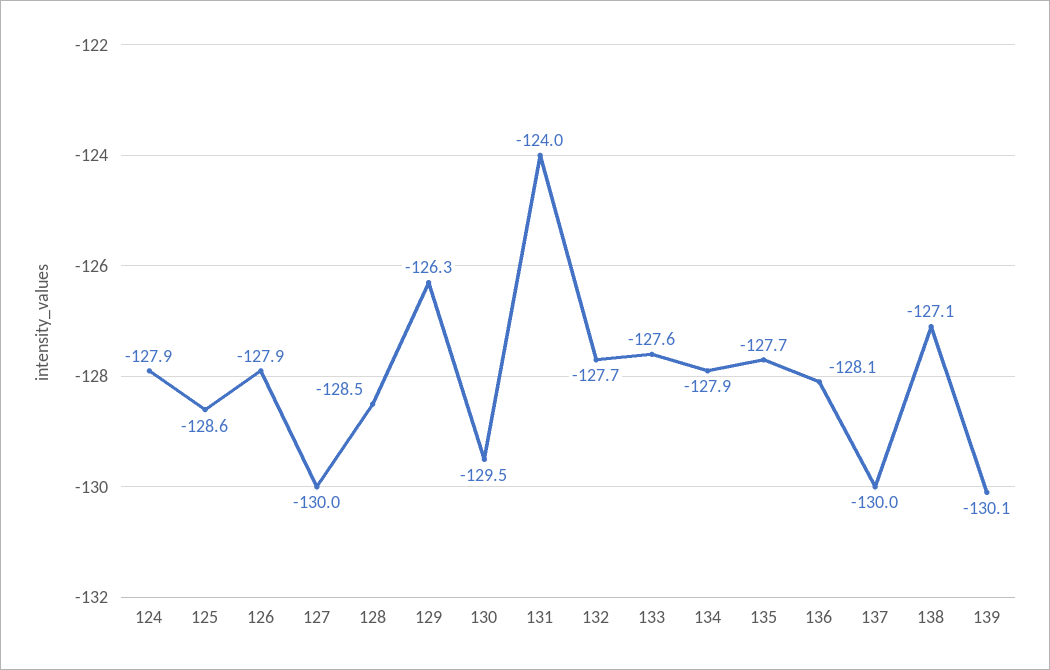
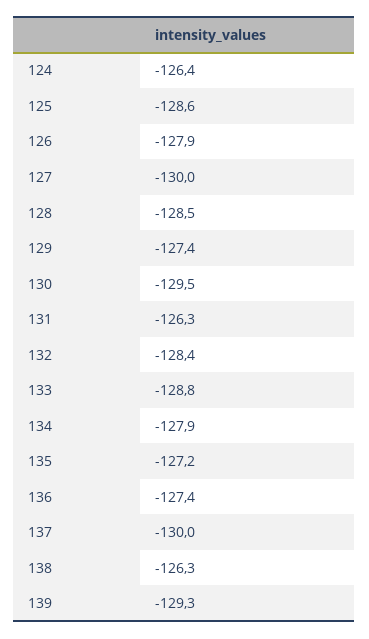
124: -127.9 -> -126.4
129: -126.3 -> -127.4
131: -124 -> -126.3
132: -127.7 -> -128.4
133: -127.6 -> -128.8
135: -127.7 -> -127.2
136: -128.1 -> -127.4
138: -127.1 -> -126.3
139: -130.1 -> -129.3

